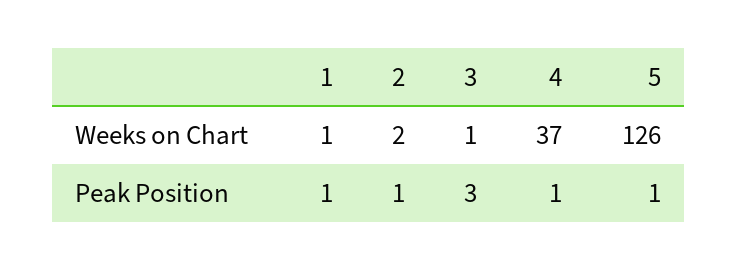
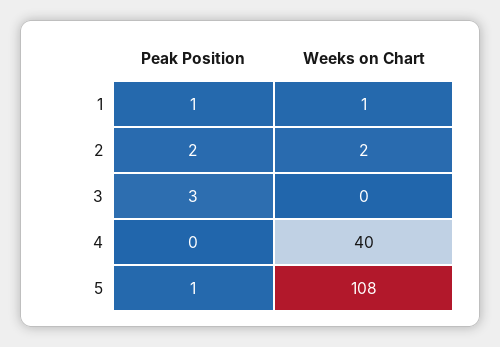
3, Weeks on Chart: 1 -> 0
4, Weeks on Chart: 37 -> 40
5, Weeks on Chart: 126 -> 108
2, Peak Position: 1 -> 2
4, Peak Position: 1 -> 0

